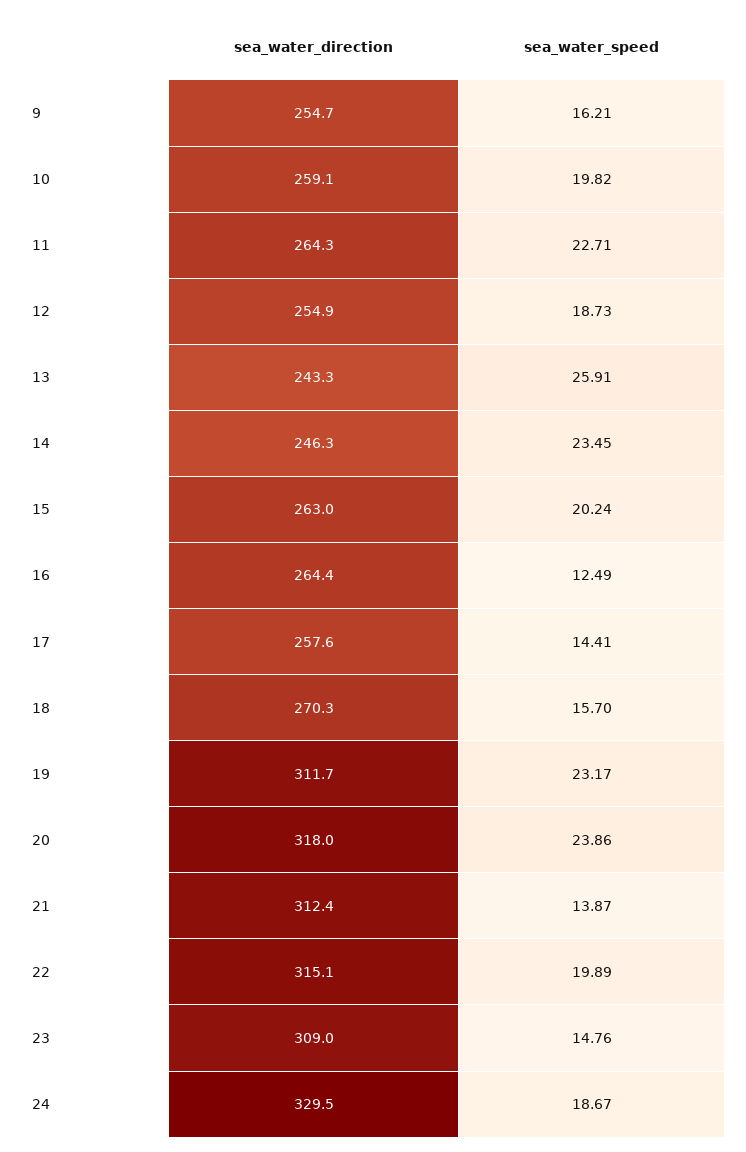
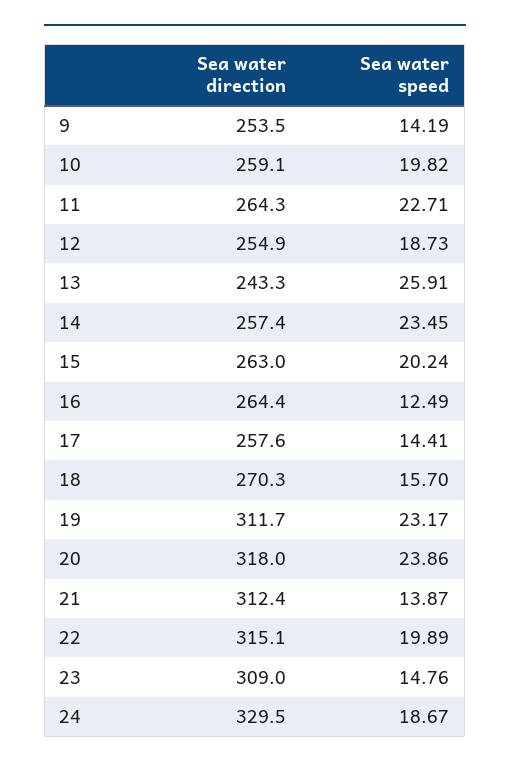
sea_water_direction, 9: 254.7 -> 253.5
sea_water_speed, 9: 16.21 -> 14.19
sea_water_direction, 14: 246.3 -> 257.4

